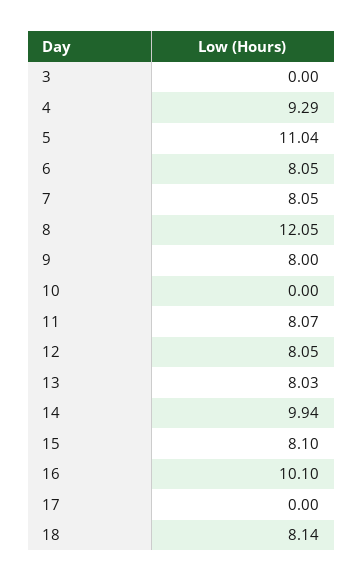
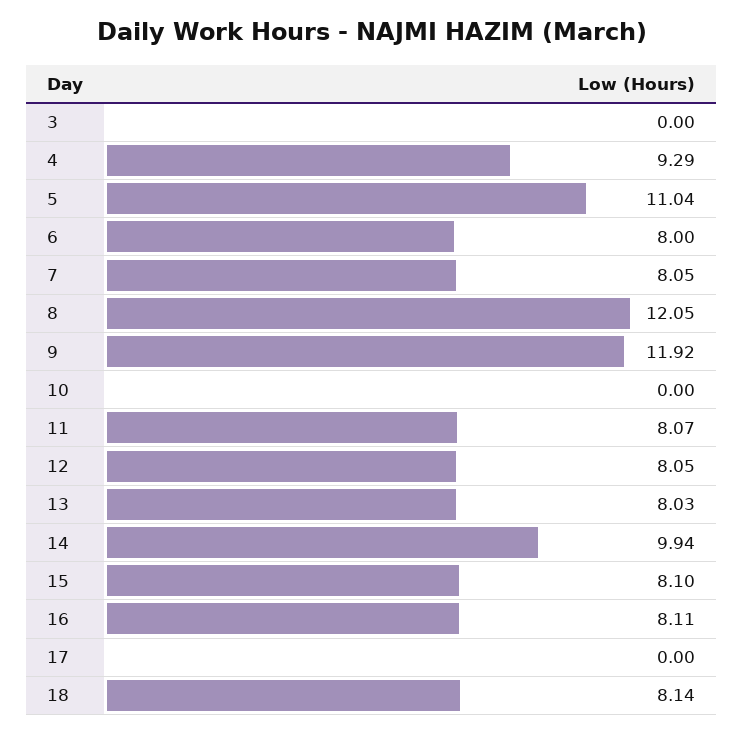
6: 8.05 -> 8
9: 8 -> 11.92
16: 10.1 -> 8.11

